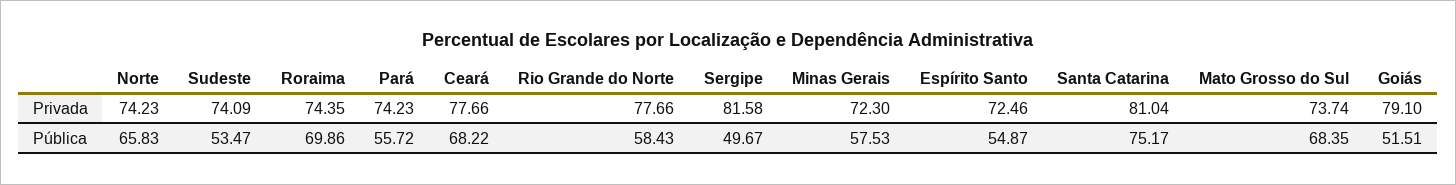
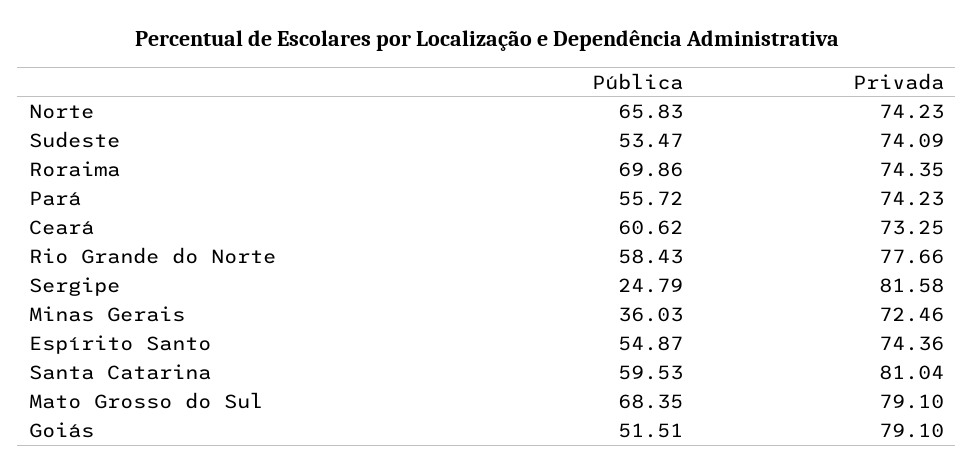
Ceará, Privada: 77.66 -> 73.25
Minas Gerais, Privada: 72.3 -> 72.46
Espírito Santo, Privada: 72.46 -> 74.36
Mato Grosso do Sul, Privada: 73.74 -> 79.1
Ceará, Pública: 68.22 -> 60.62
Sergipe, Pública: 49.67 -> 24.79
Minas Gerais, Pública: 57.53 -> 36.03
Santa Catarina, Pública: 75.17 -> 59.53

